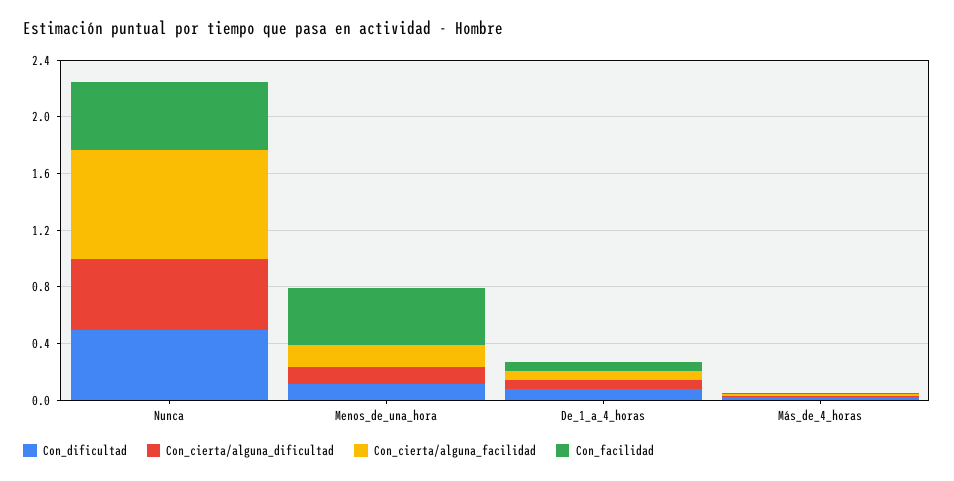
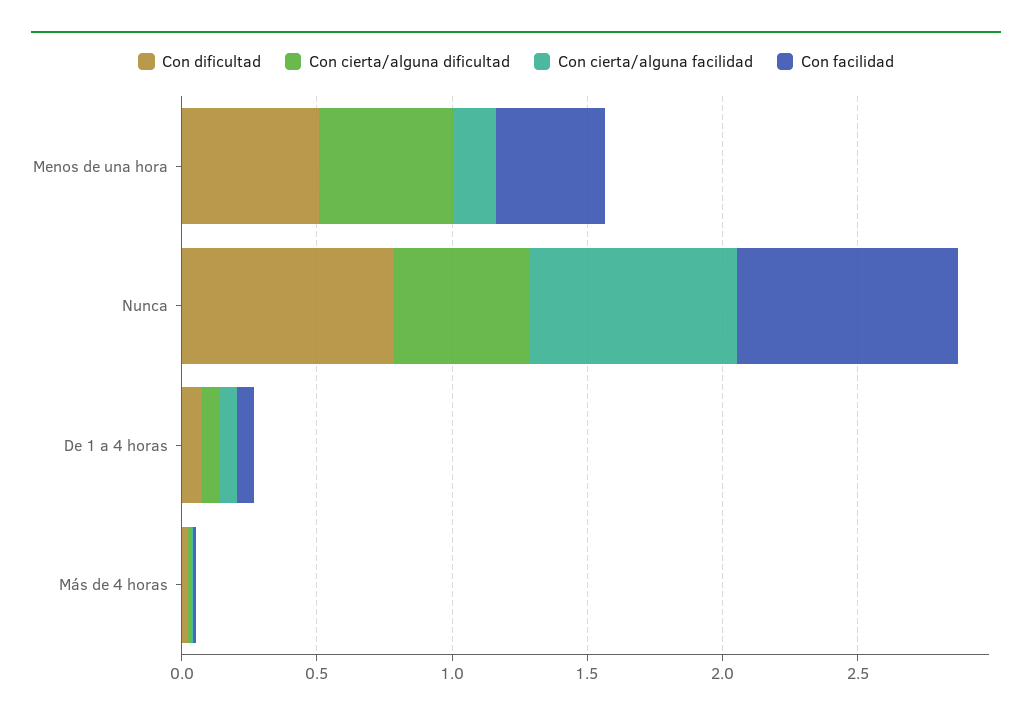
Con_dificultad, Nunca: 0.5 -> 0.8
Con_facilidad, Nunca: 0.5 -> 0.8
Con_dificultad, Menos_de_una_hora: 0.1 -> 0.5
Con_cierta/alguna_dificultad, Menos_de_una_hora: 0.1 -> 0.5

